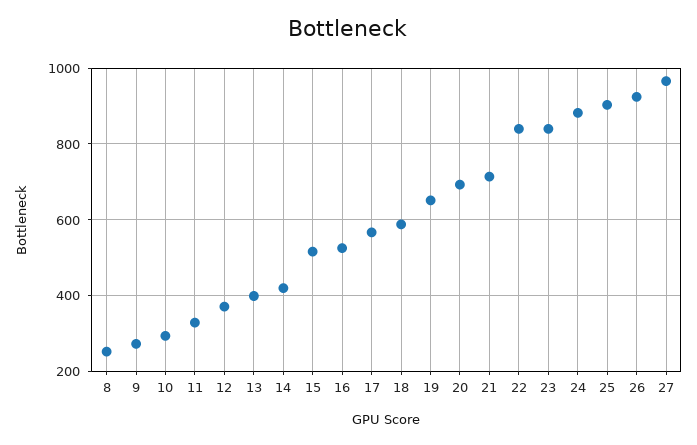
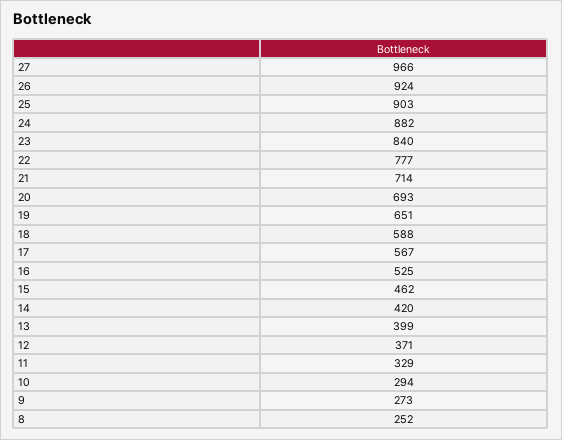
15: 520 -> 462
22: 840 -> 777

